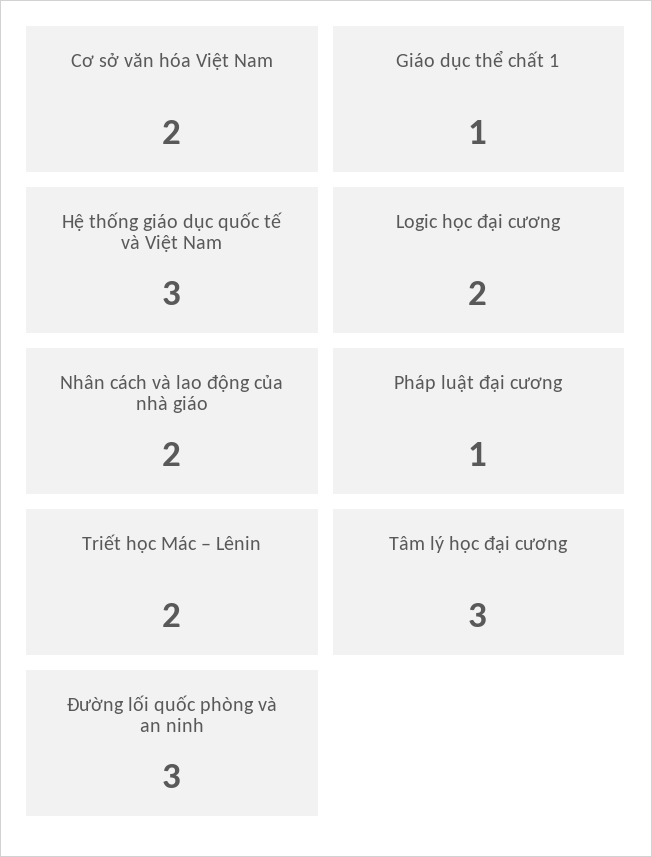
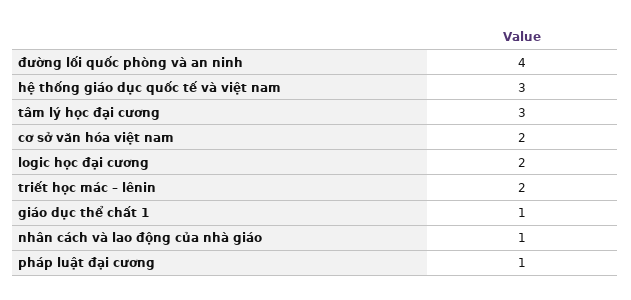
Nhân cách và lao động của nhà giáo: 2 -> 1
Đường lối quốc phòng và an ninh: 3 -> 4

